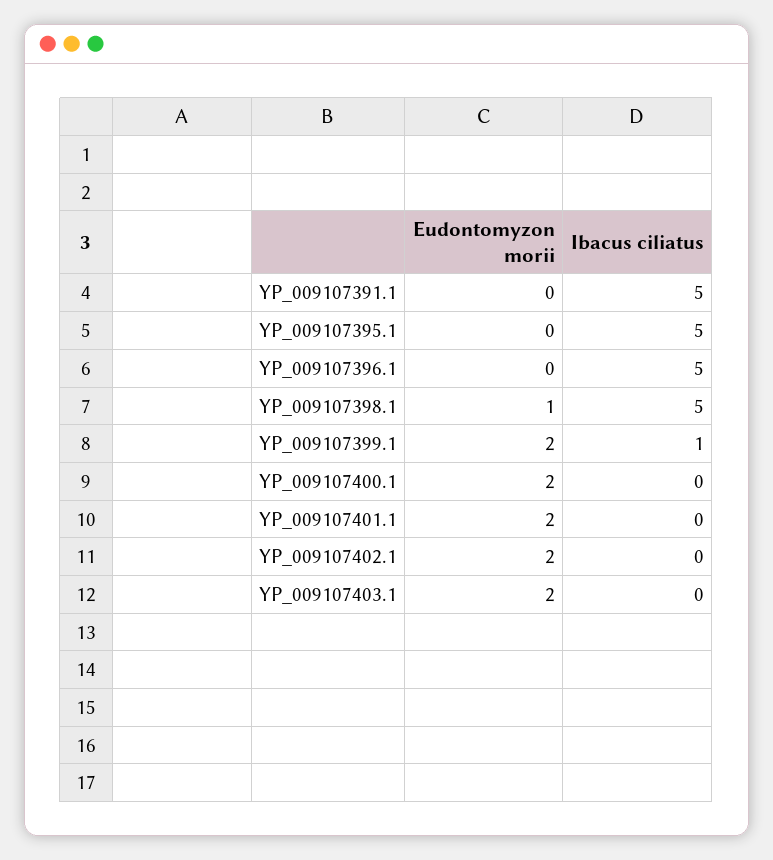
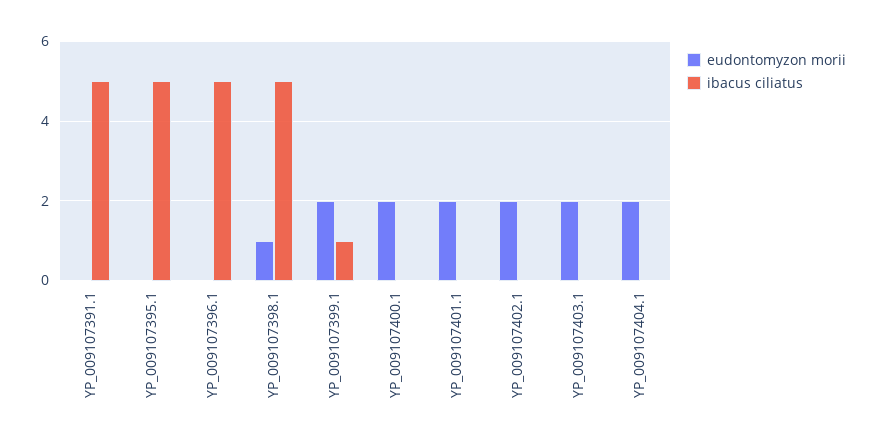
Eudontomyzon morii, YP_009107404.1: none -> 2
Ibacus ciliatus, YP_009107404.1: none -> 0

